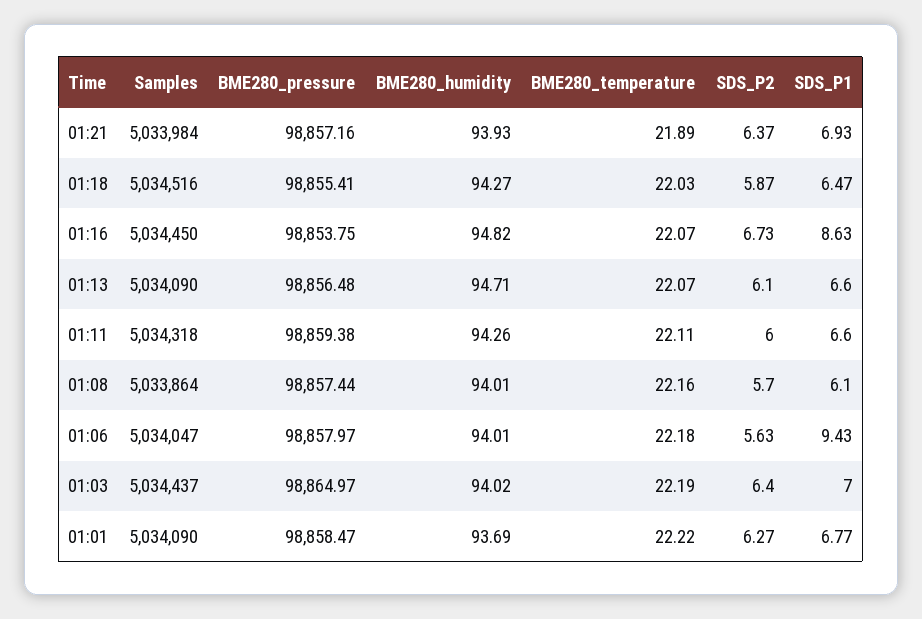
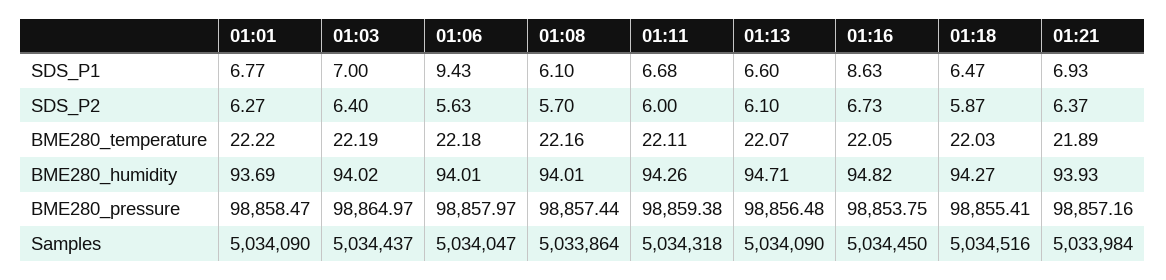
BME280_temperature, 01:16: 22.07 -> 22.05
SDS_P1, 01:11: 6.6 -> 6.68

